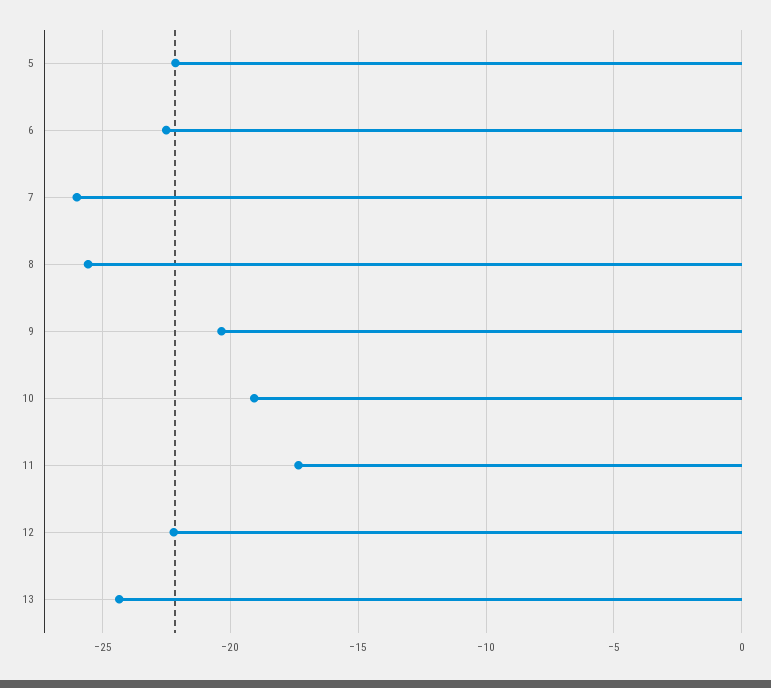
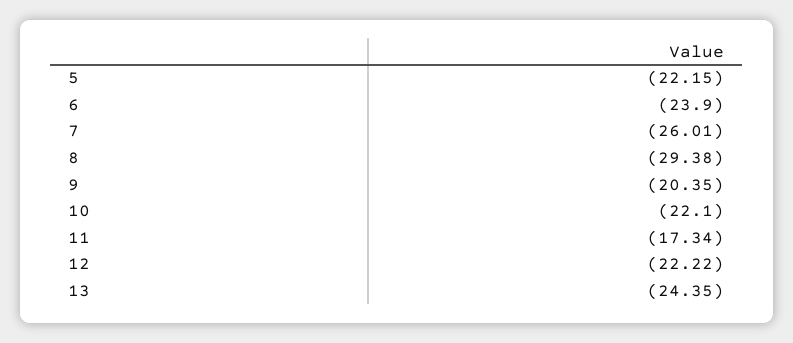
6: -22.5 -> -23.9
8: -25.5 -> -29.38
10: -19 -> -22.1

